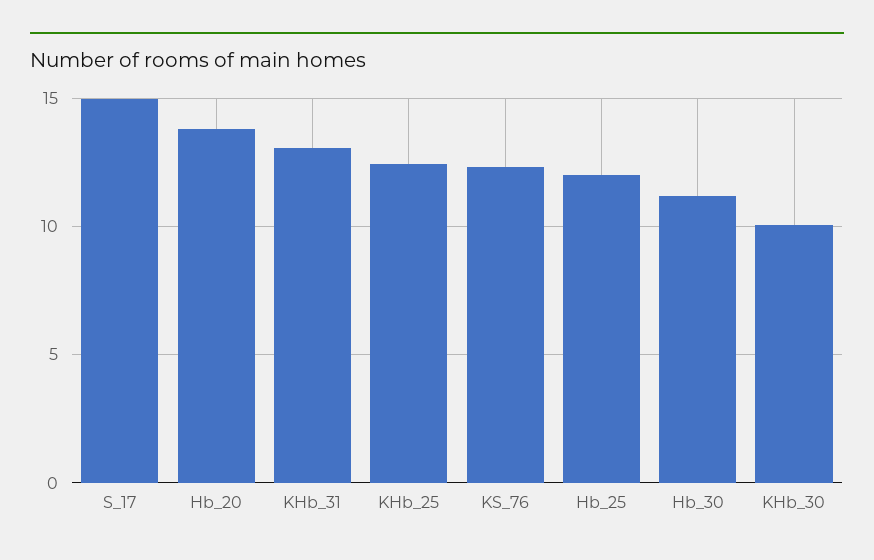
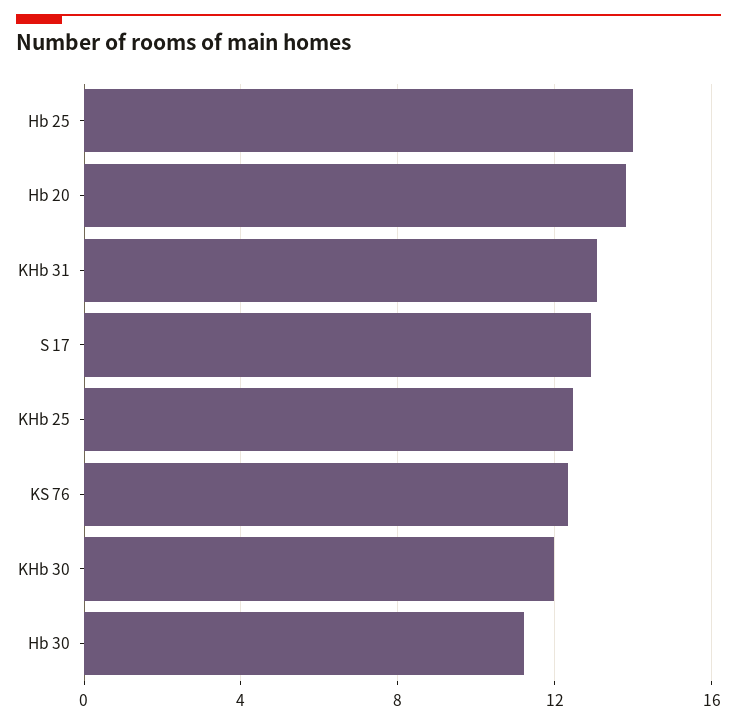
S_17: 15 -> 13
Hb_25: 12 -> 14
KHb_30: 10 -> 12

